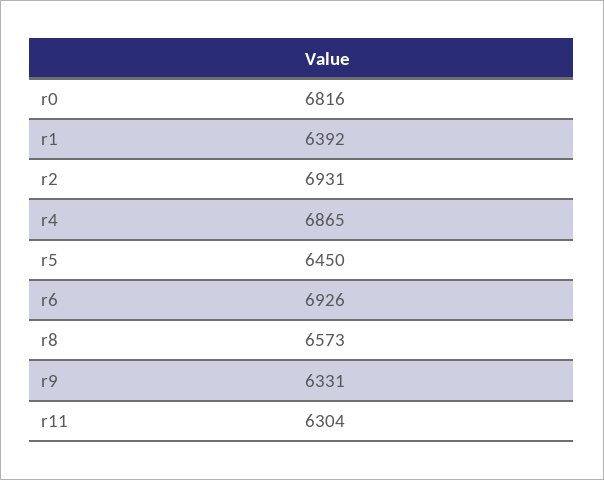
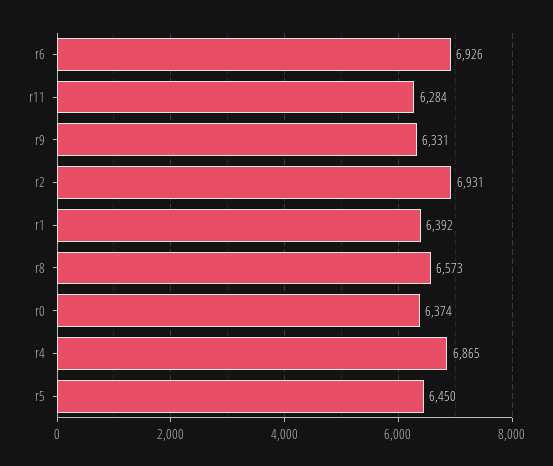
r0: 6816 -> 6374
r11: 6304 -> 6284

